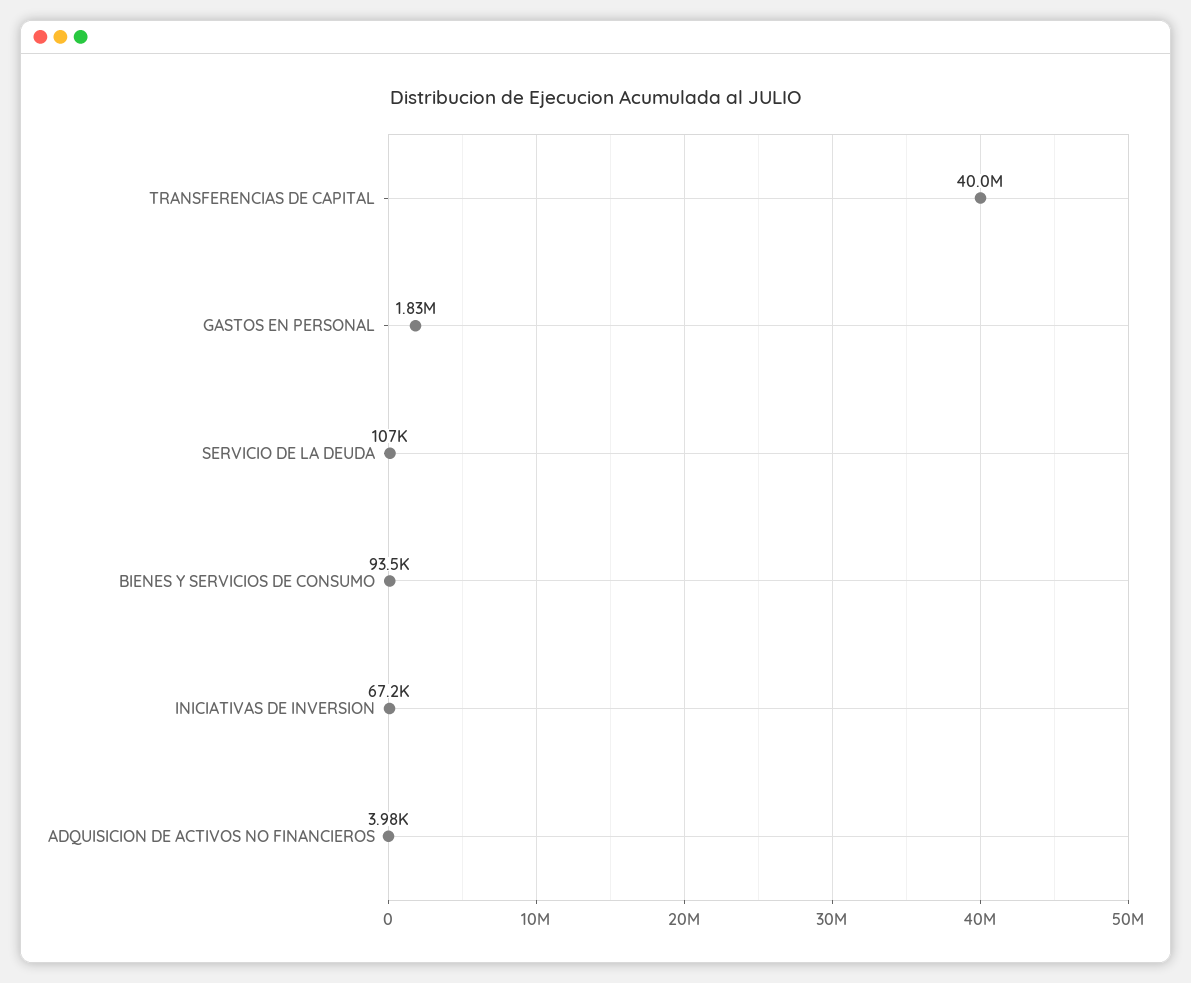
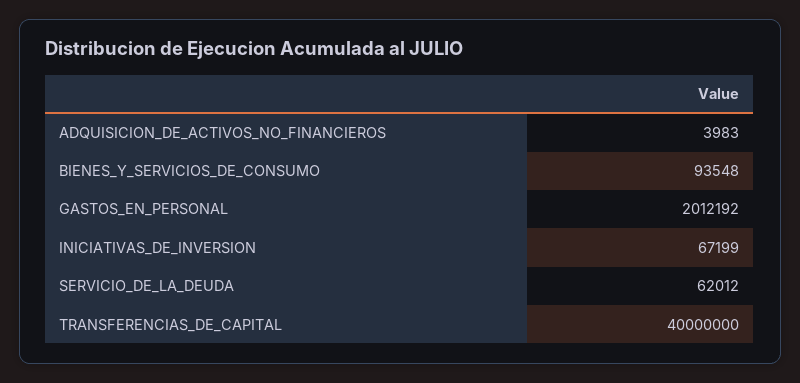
GASTOS EN PERSONAL: 1830000 -> 2012192
SERVICIO DE LA DEUDA: 107000 -> 62012

